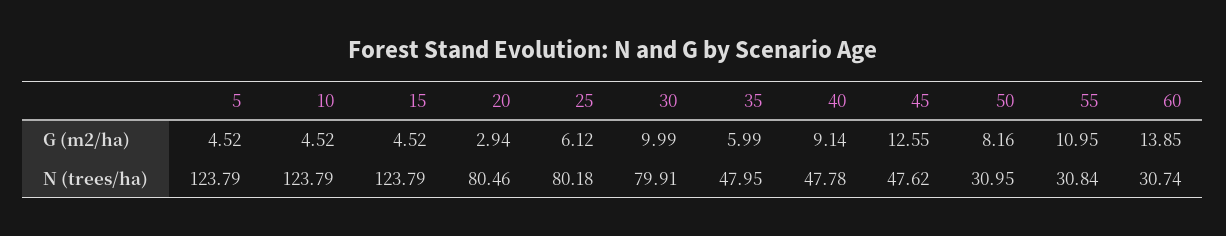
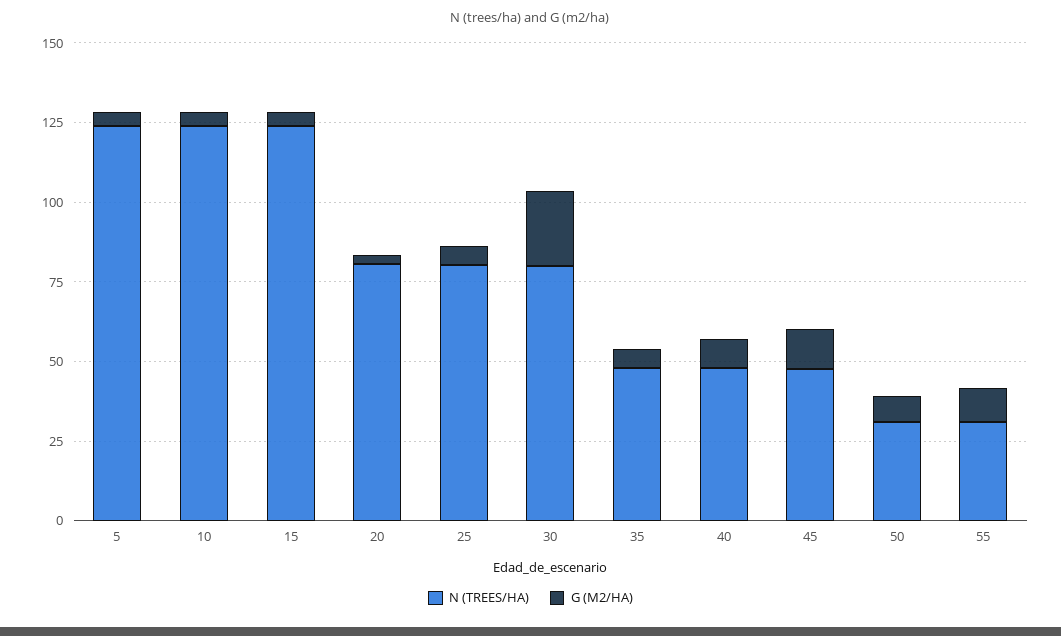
G (m2/ha), 30: 9.99 -> 25
G (m2/ha), 60: 13.85 -> none
N (trees/ha), 60: 30.74 -> none

